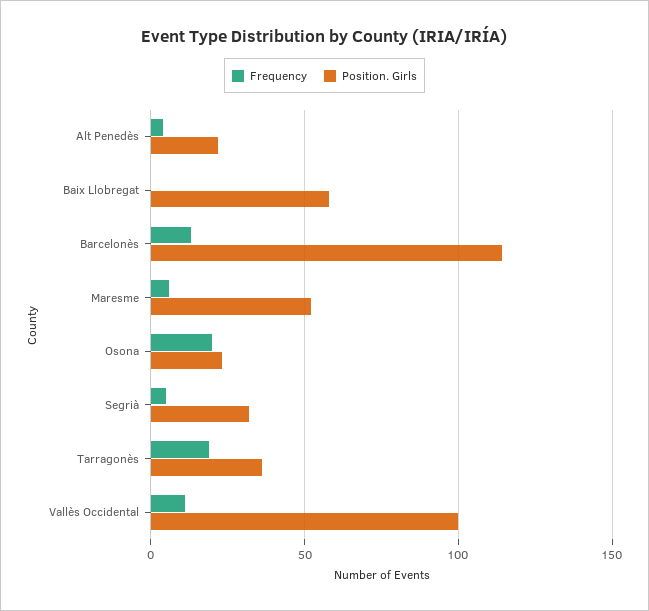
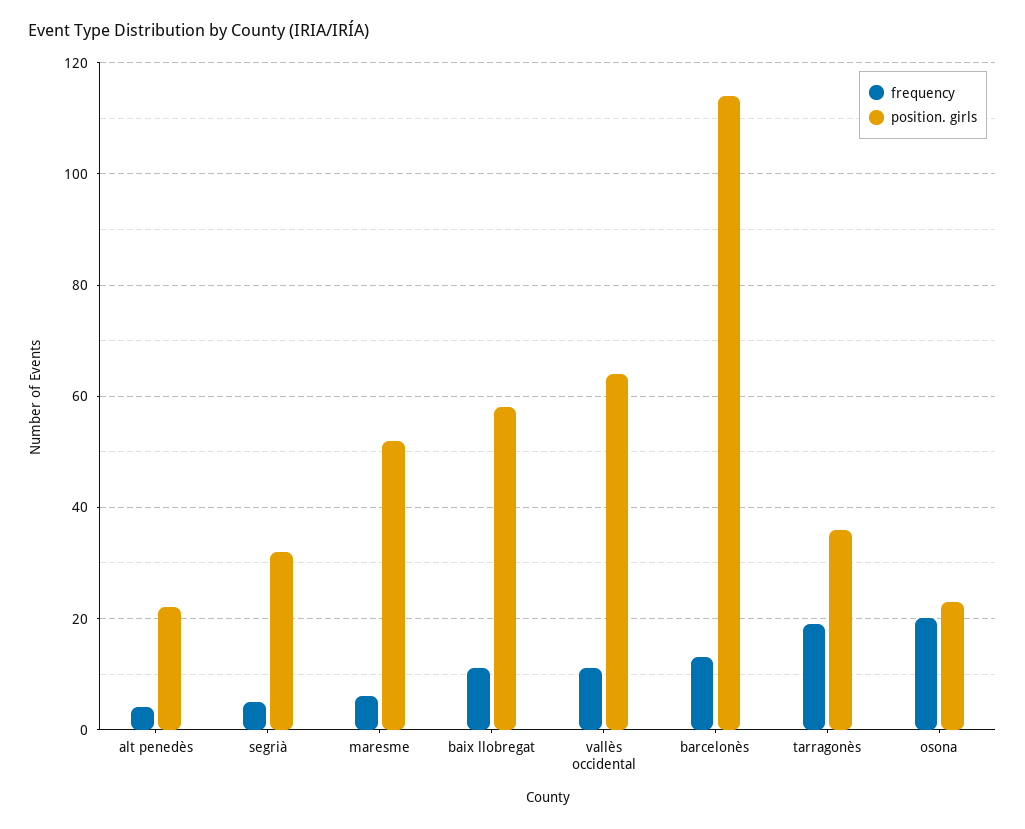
Frequency, Baix Llobregat: 0 -> 10
Position. Girls, Vallès Occidental: 100 -> 65

